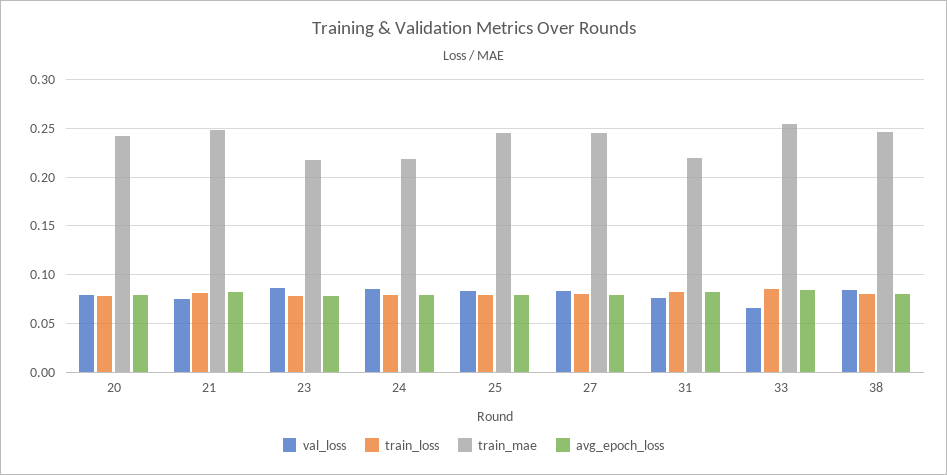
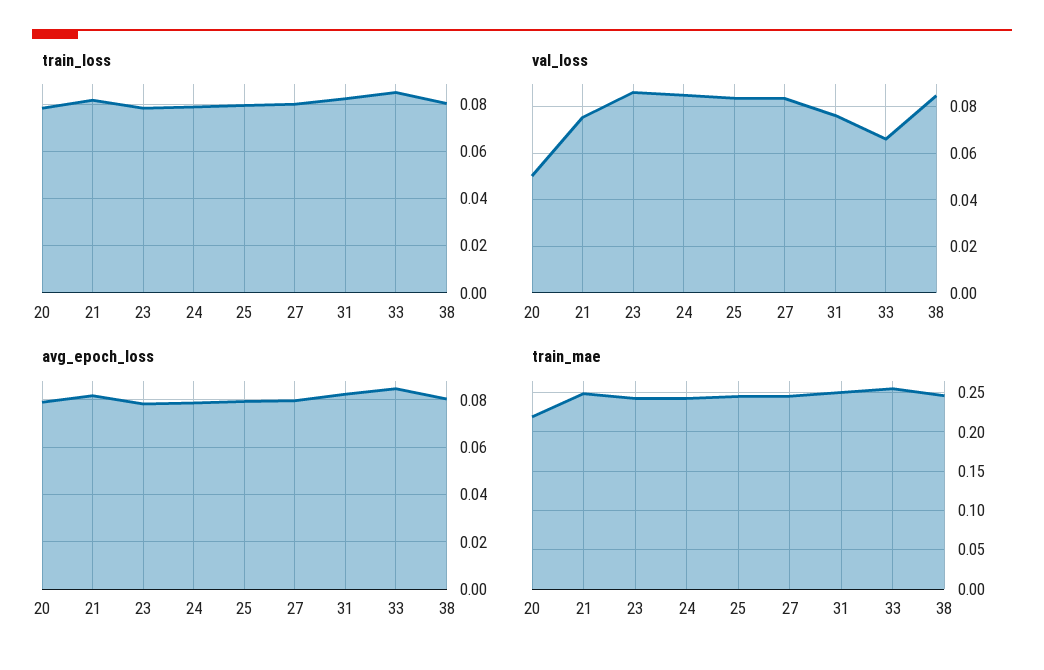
val_loss, 20: 0.08 -> 0.05
train_mae, 20: 0.24 -> 0.22
train_mae, 23: 0.22 -> 0.24
train_mae, 24: 0.22 -> 0.24
train_mae, 31: 0.22 -> 0.25

